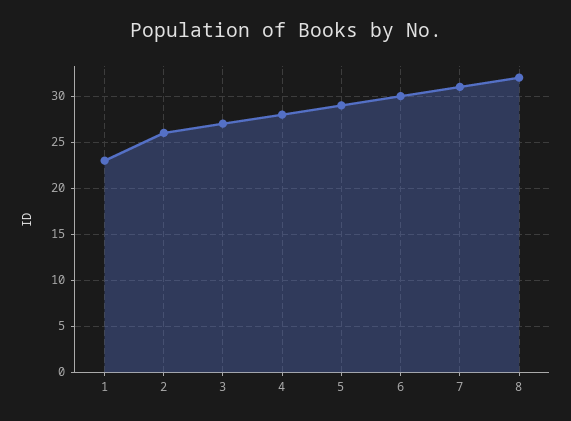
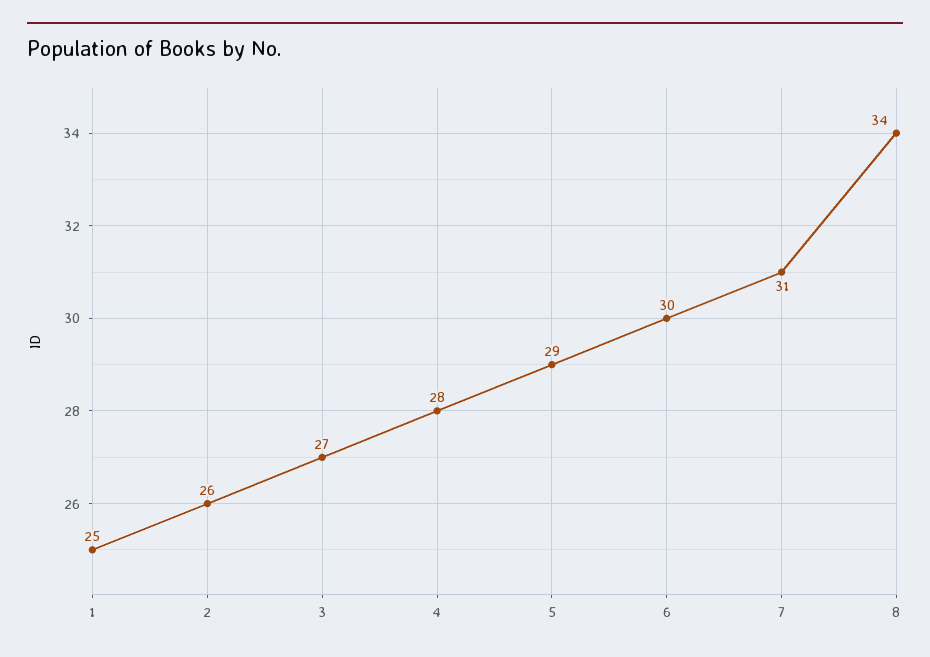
1: 23 -> 25
8: 32 -> 34

